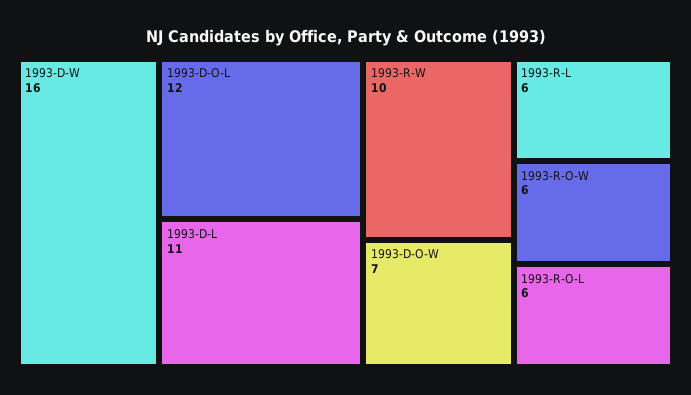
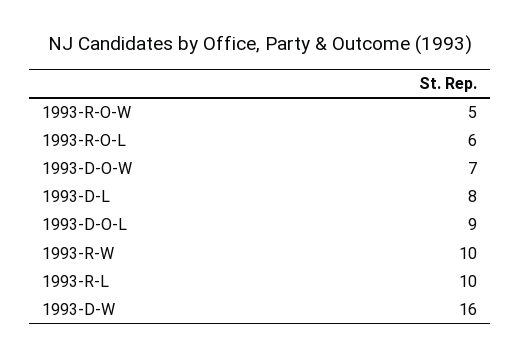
1993-D-O-L: 12 -> 9
1993-D-L: 11 -> 8
1993-R-L: 6 -> 10
1993-R-O-W: 6 -> 5

